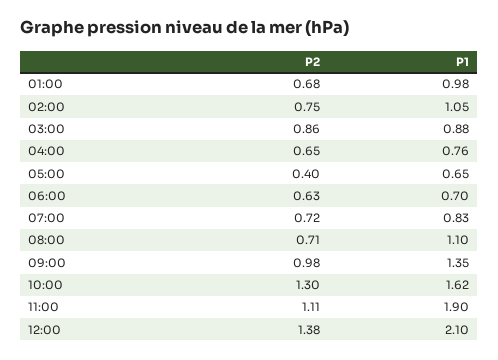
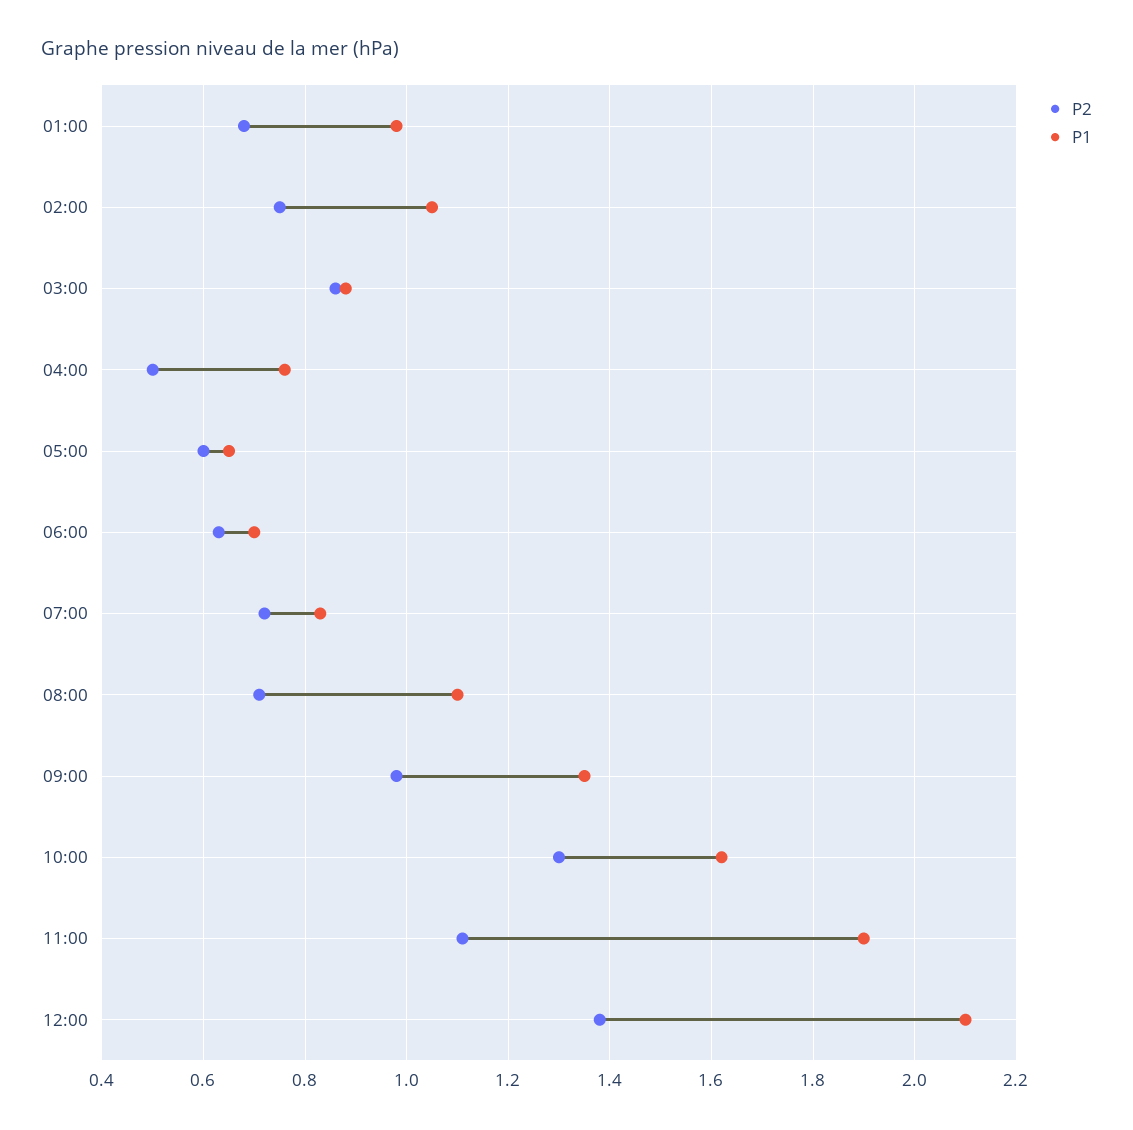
P2, 04:00: 0.65 -> 0.5
P2, 05:00: 0.4 -> 0.6

